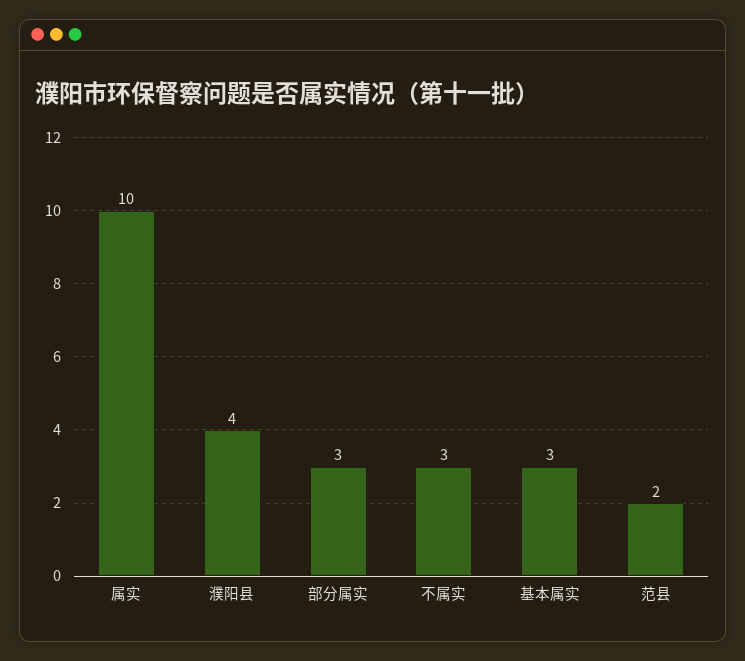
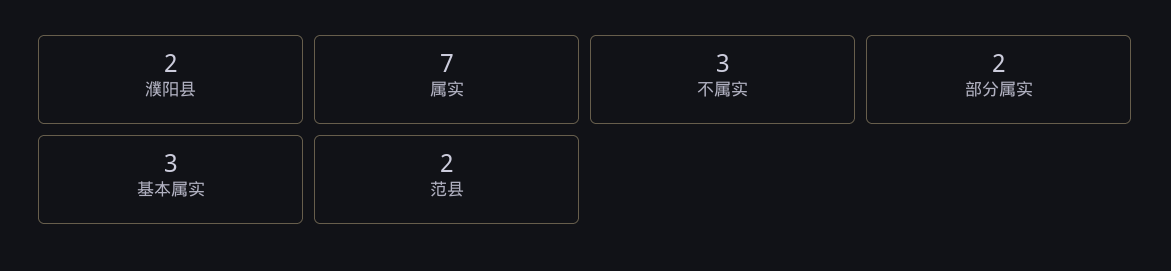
属实: 10 -> 7
濮阳县: 4 -> 2
部分属实: 3 -> 2

